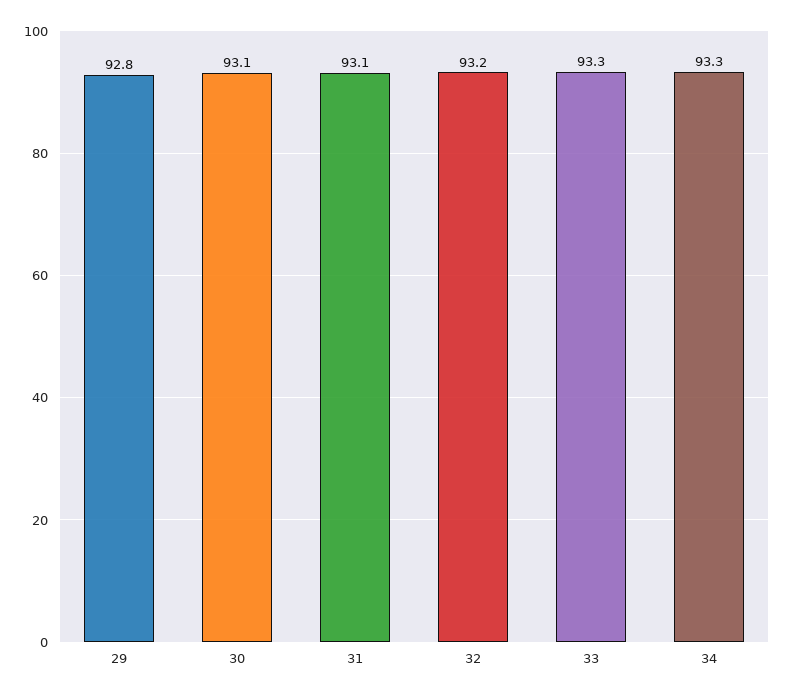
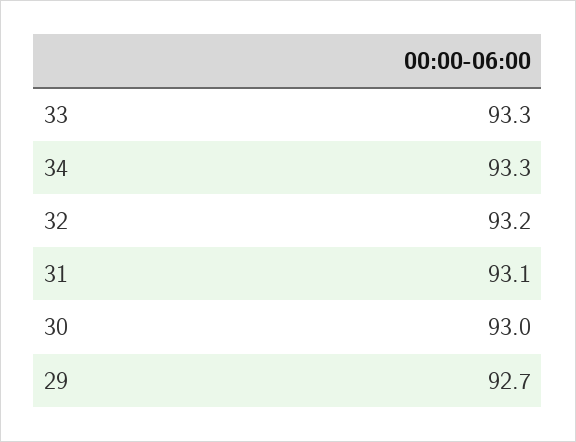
29: 92.8 -> 92.7
30: 93.1 -> 93

